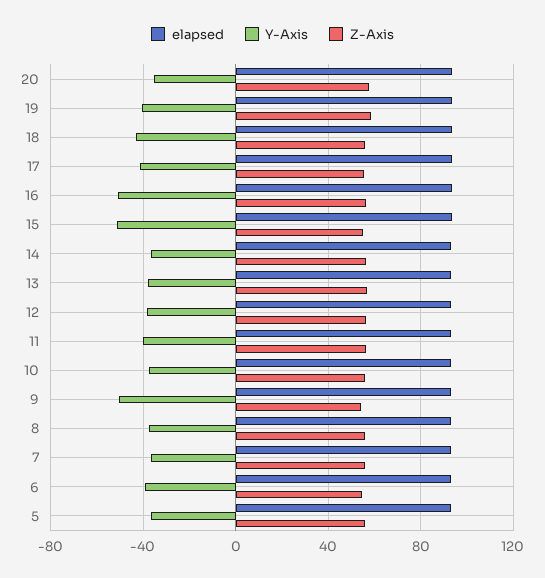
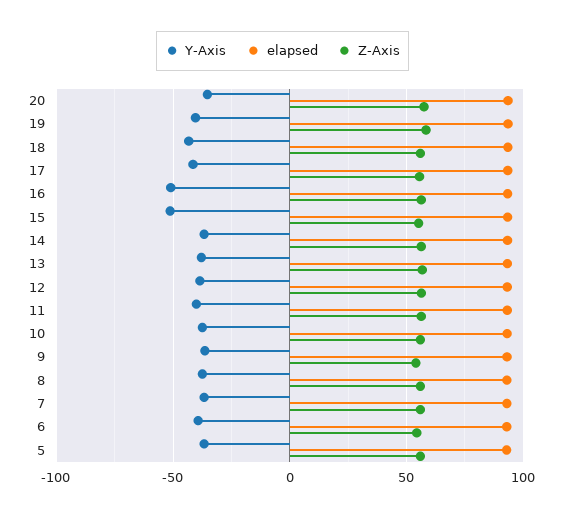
Y-Axis, 9: -50 -> -35

